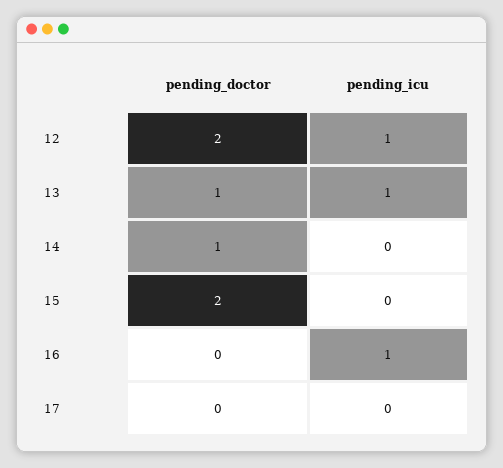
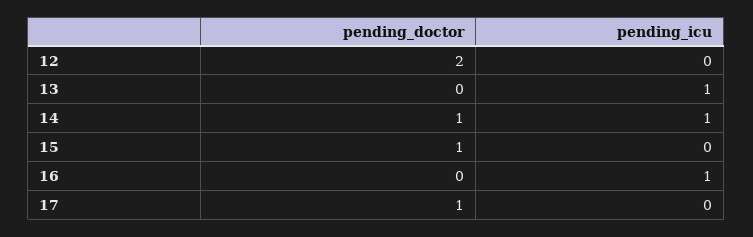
pending_icu, 12: 1 -> 0
pending_doctor, 13: 1 -> 0
pending_icu, 14: 0 -> 1
pending_doctor, 15: 2 -> 1
pending_doctor, 17: 0 -> 1

